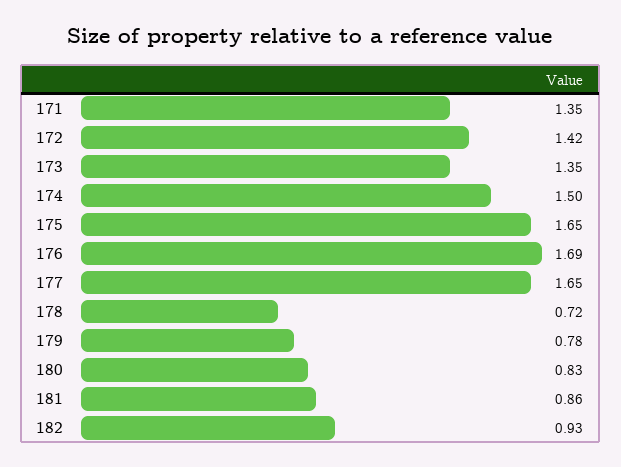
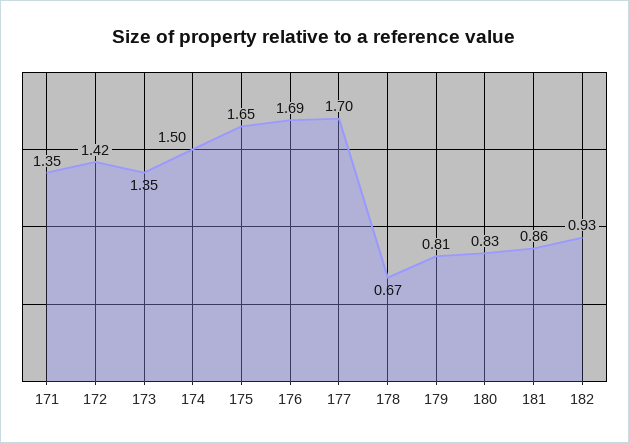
177: 1.65 -> 1.7
178: 0.72 -> 0.67
179: 0.78 -> 0.81

